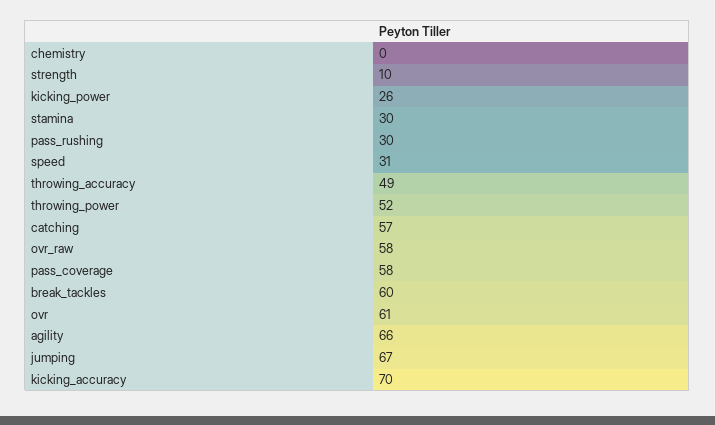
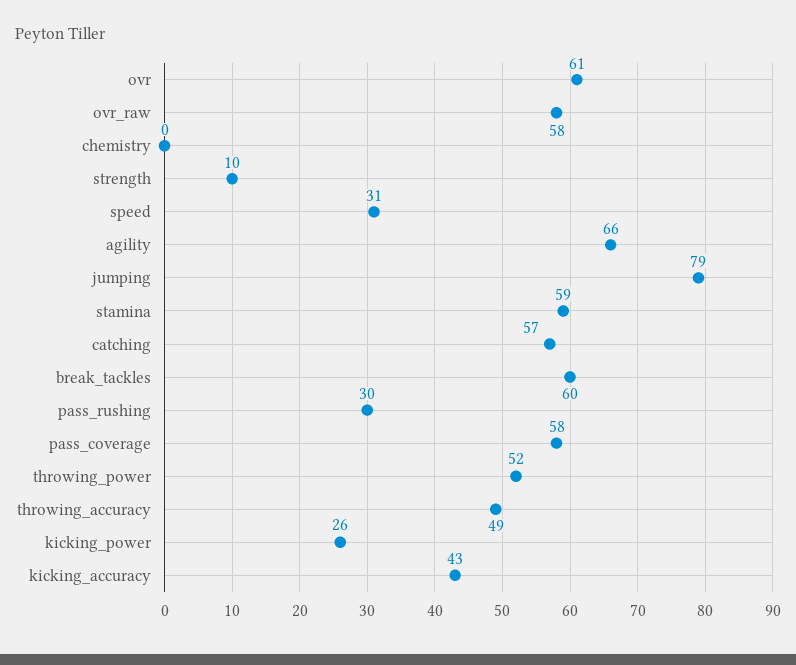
stamina: 30 -> 59
jumping: 67 -> 79
kicking_accuracy: 70 -> 43

